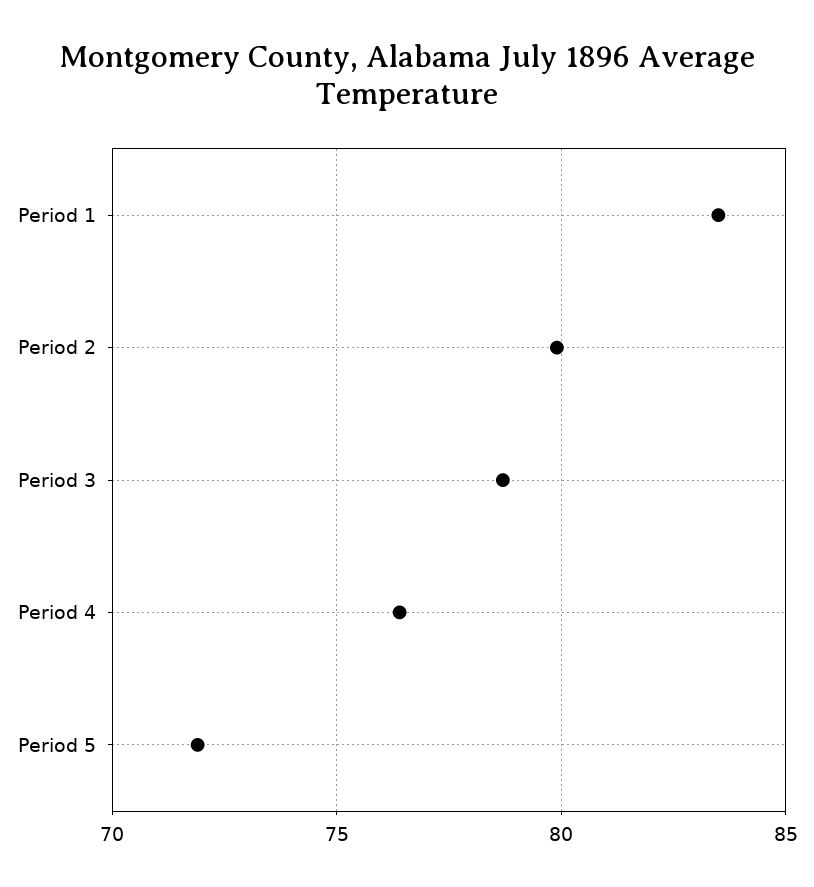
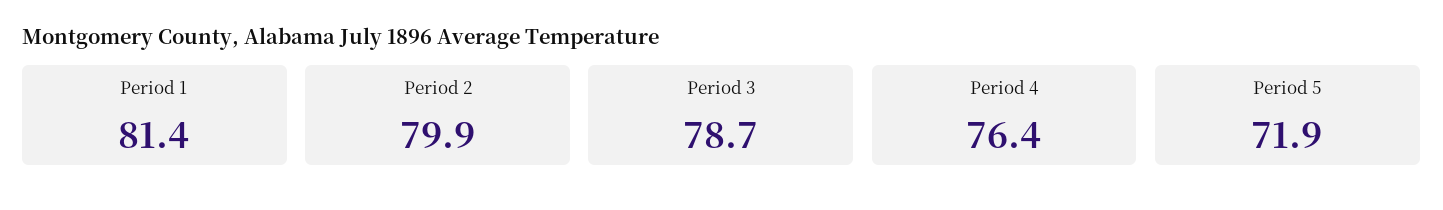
Period 1: 83.5 -> 81.4

